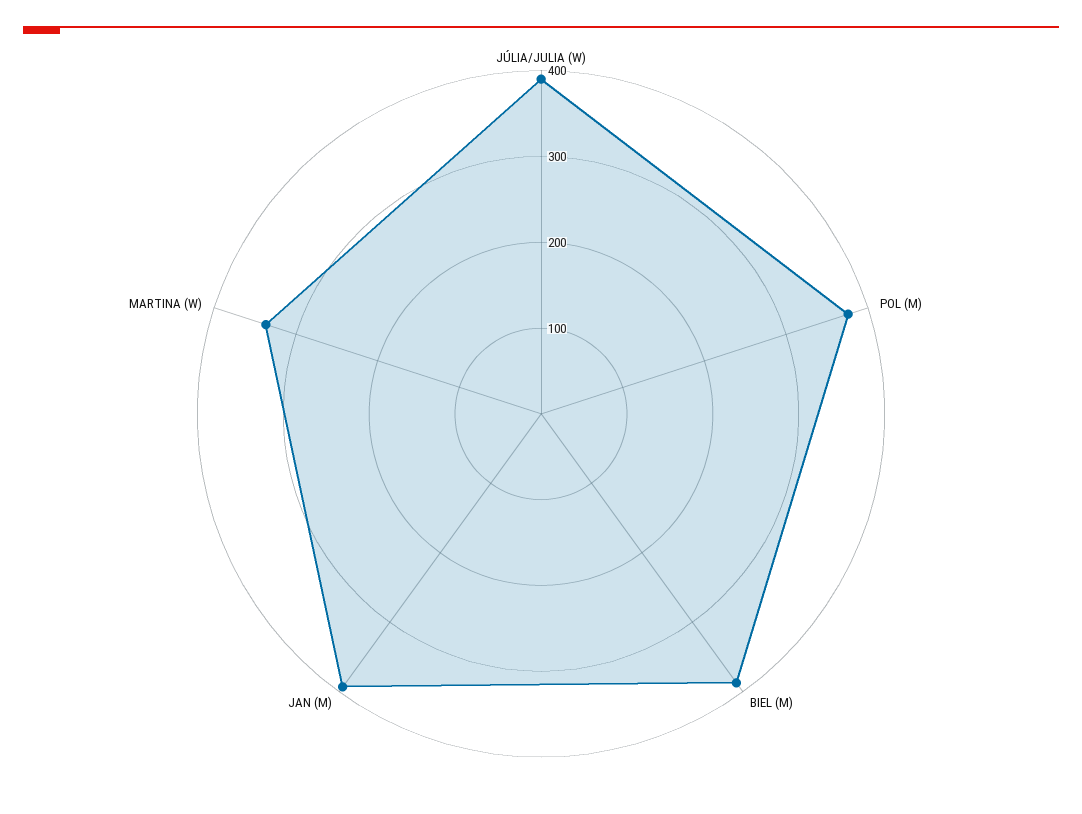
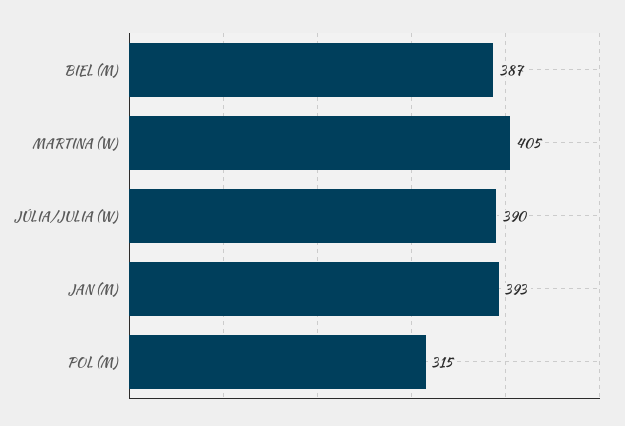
POL (M): 380 -> 315
MARTINA (W): 340 -> 405

